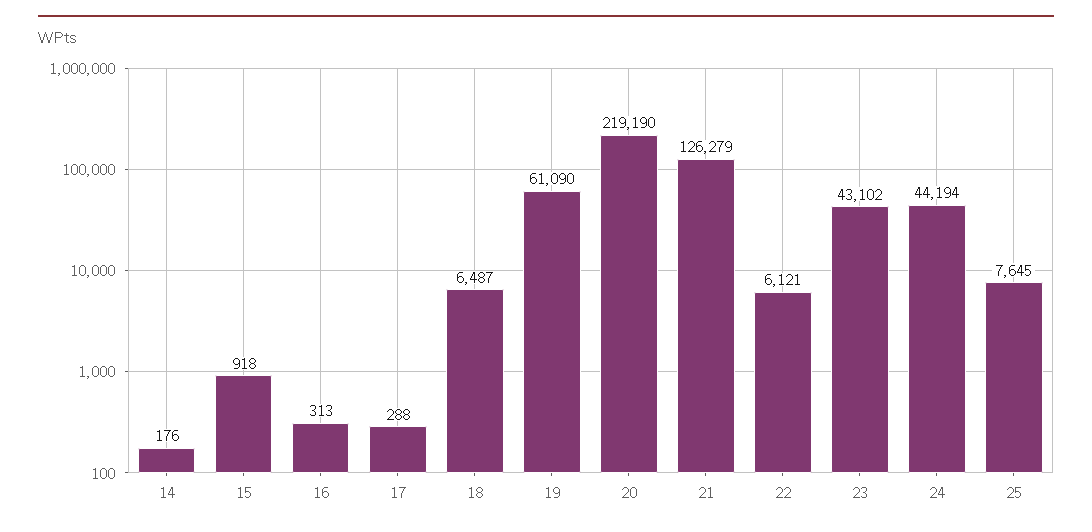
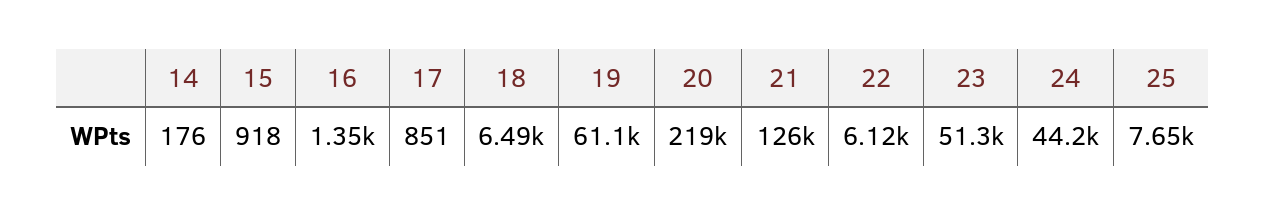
16: 313 -> 1350
17: 288 -> 851
23: 43102 -> 51300

